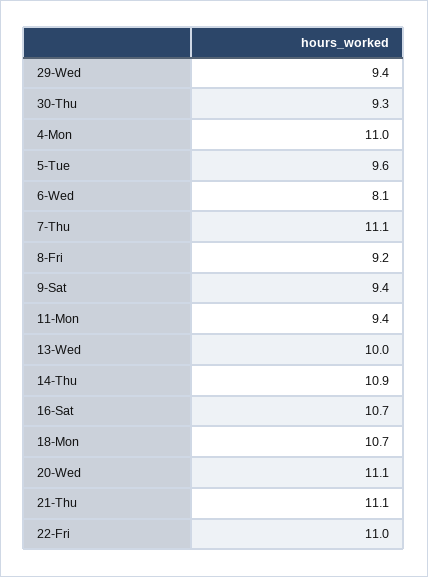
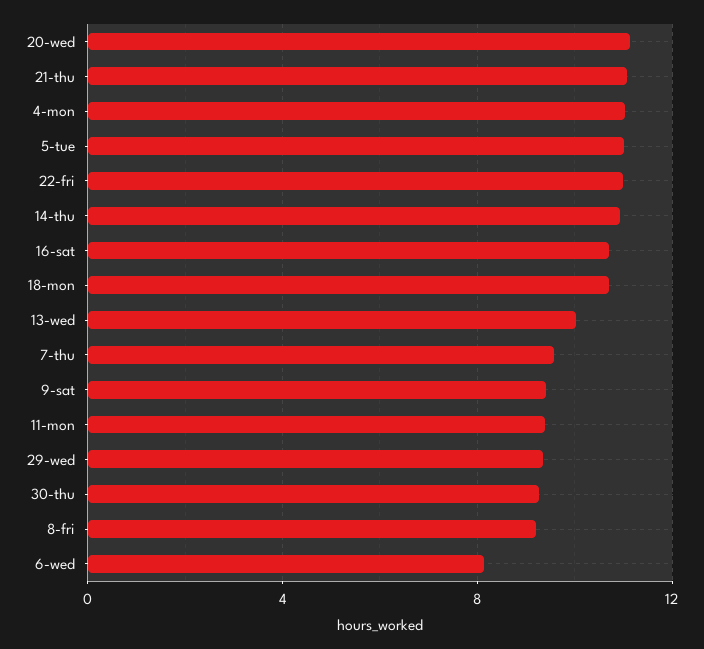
5-Tue: 9.6 -> 11
7-Thu: 11.1 -> 9.5

